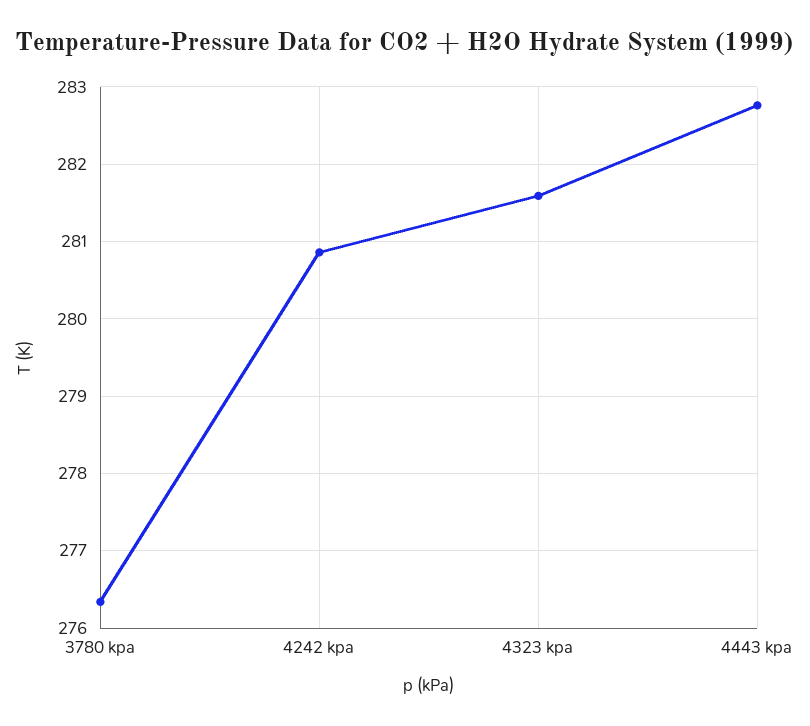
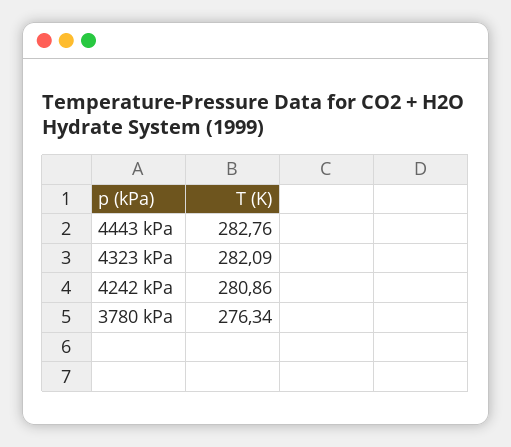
4323 kpa: 281.6 -> 282.09

